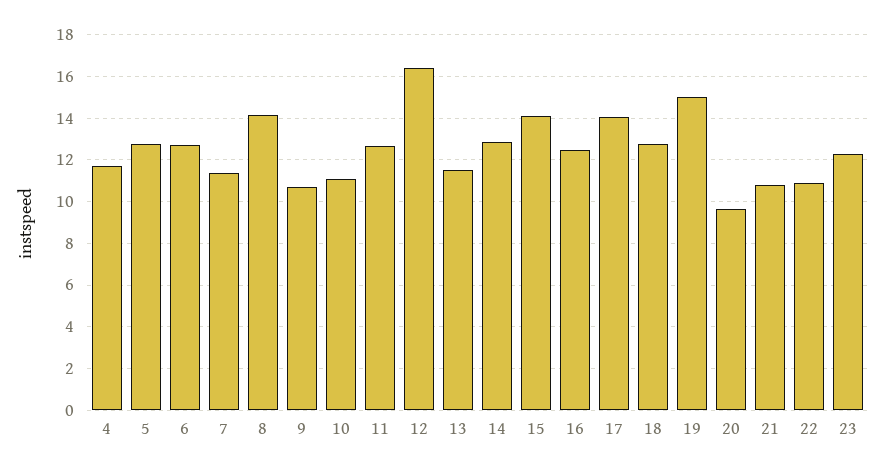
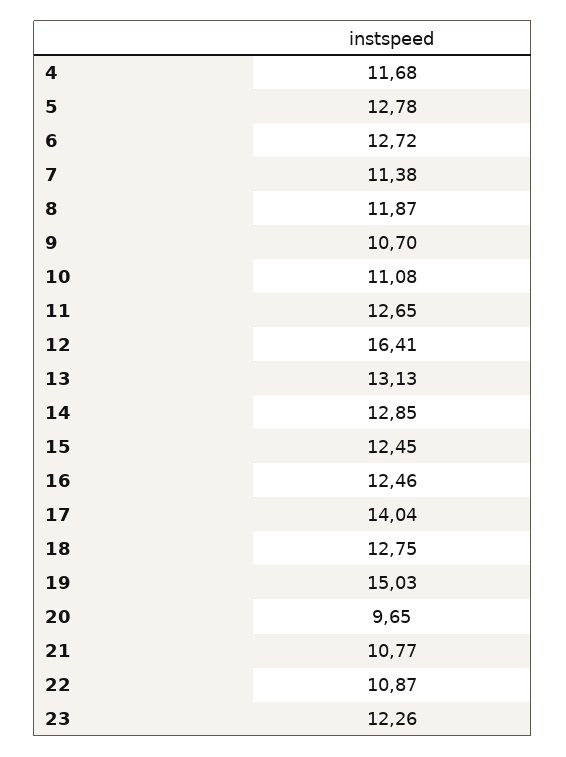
8: 14 -> 11.87
13: 11.5 -> 13.13
15: 14 -> 12.45

